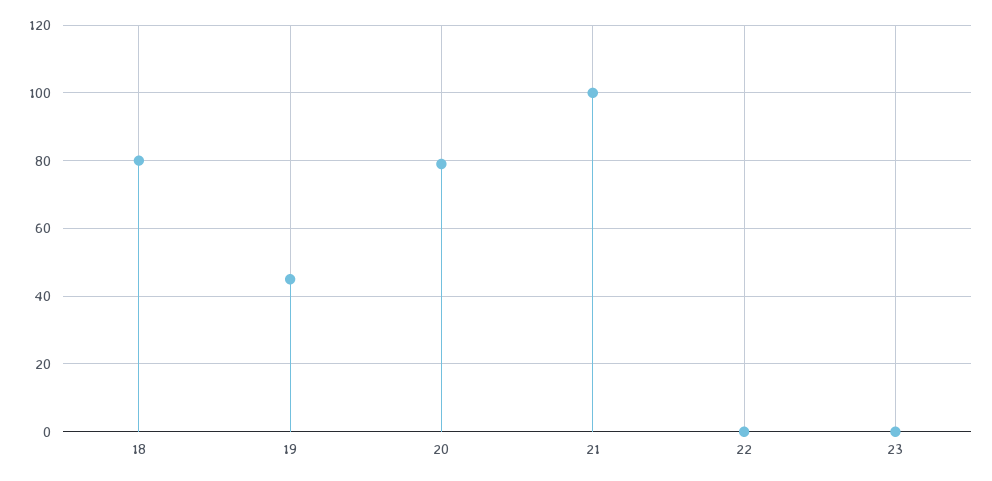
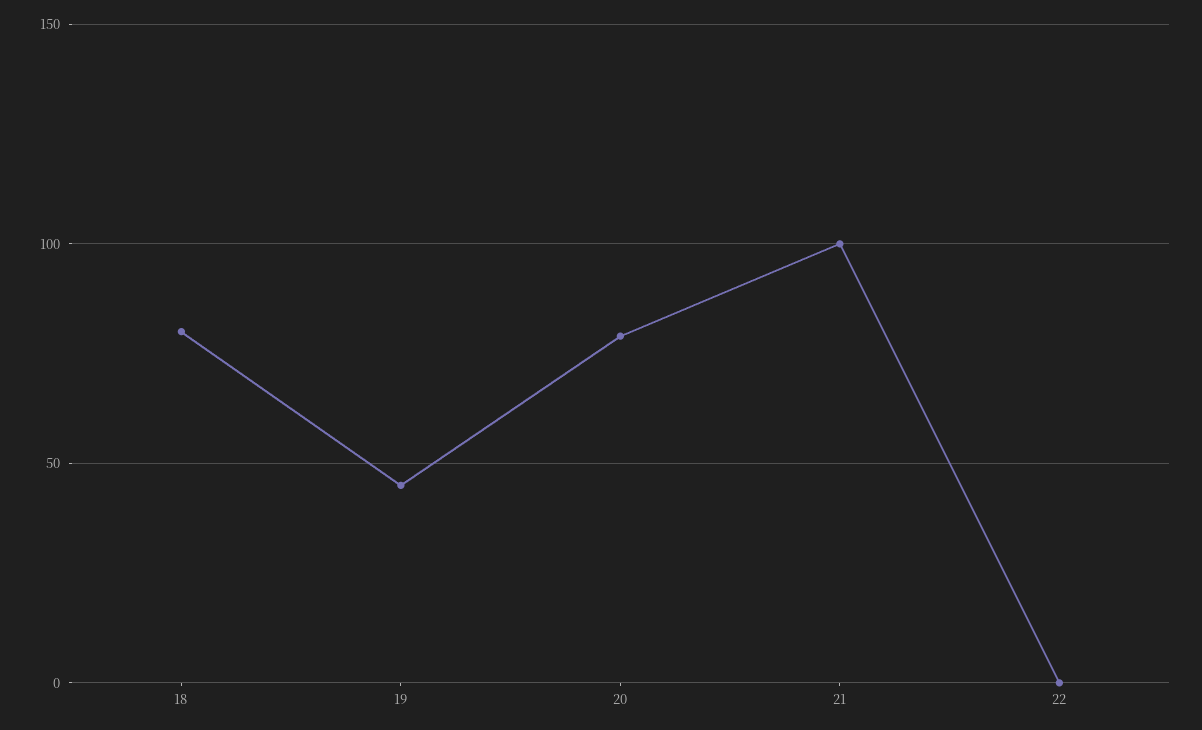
23: 0 -> none

